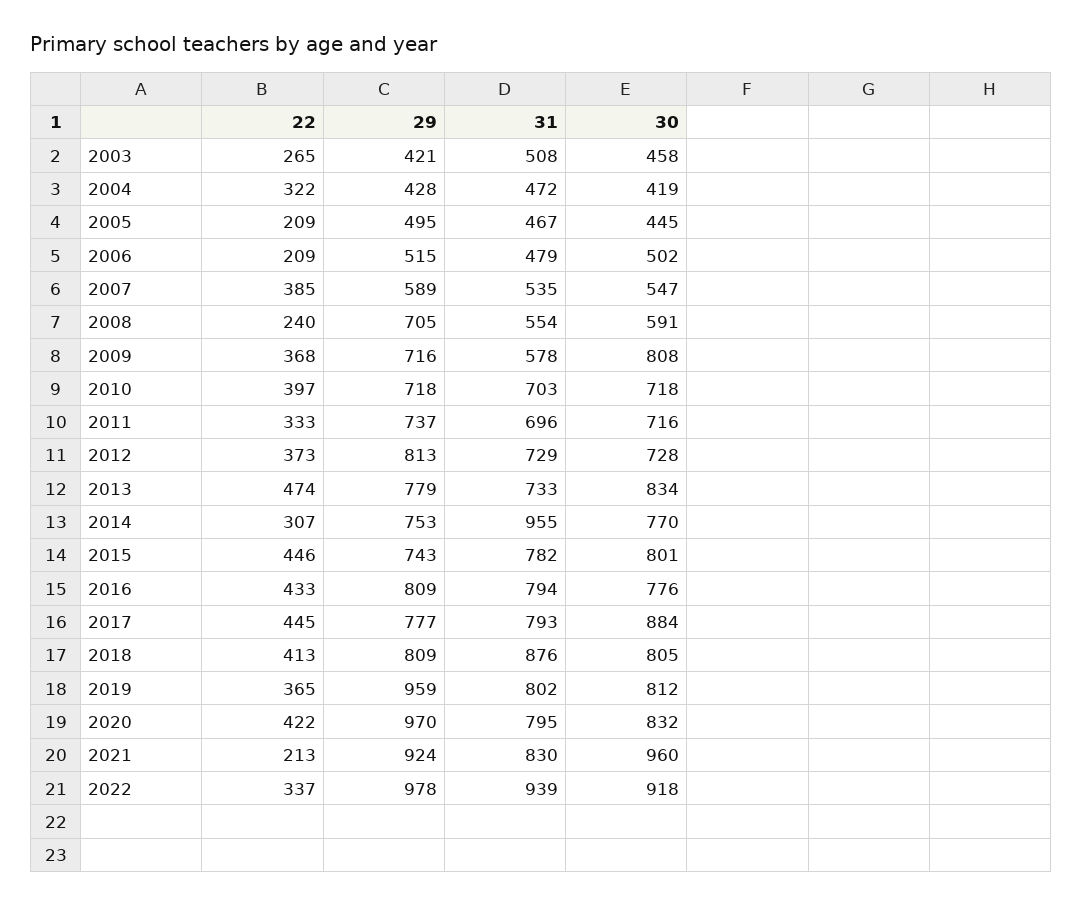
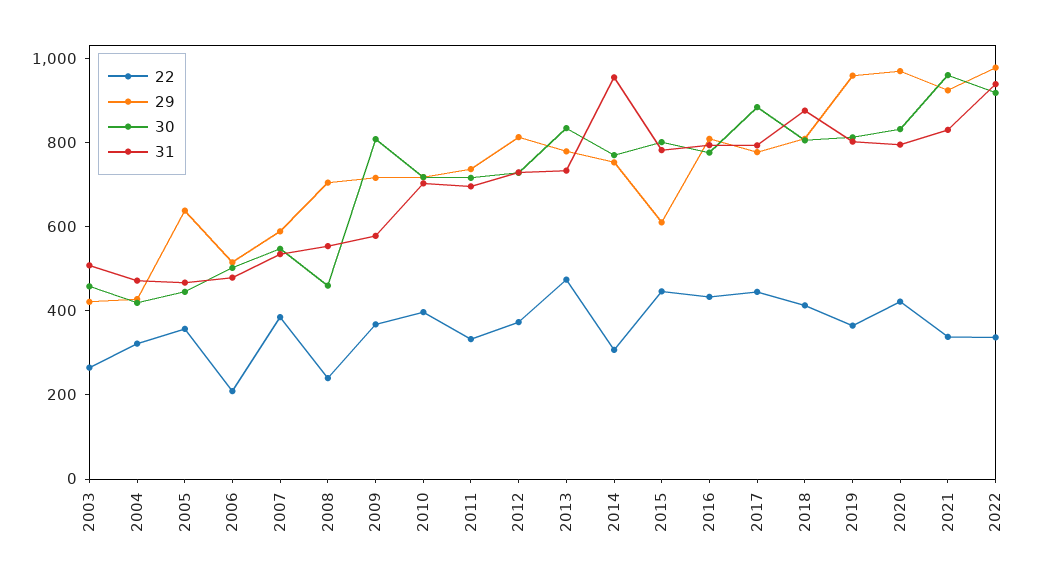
22, 2005: 209 -> 350
29, 2005: 495 -> 650
30, 2008: 591 -> 450
29, 2015: 743 -> 600
22, 2021: 213 -> 350

